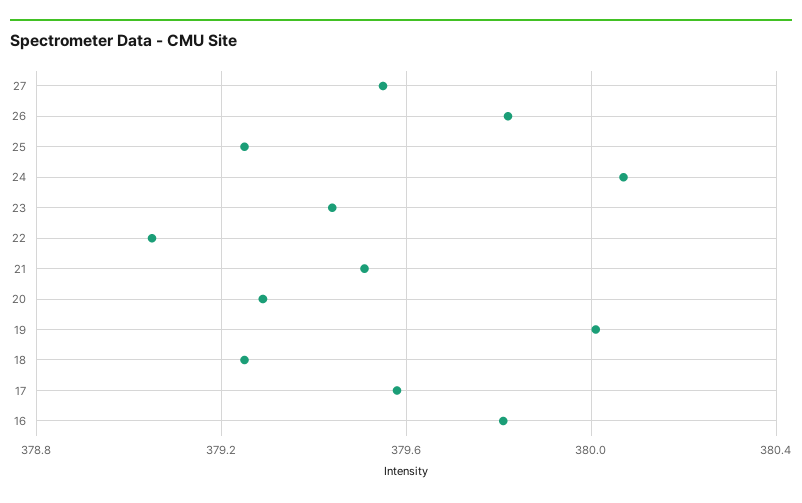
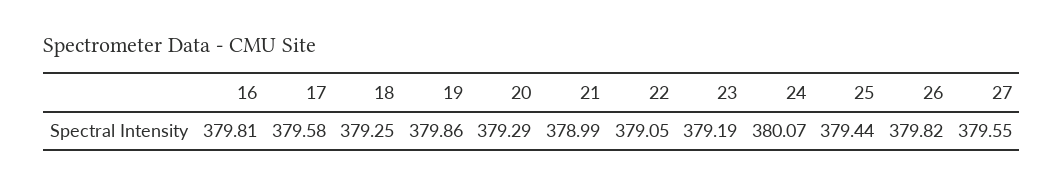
25: 379.25 -> 379.44
23: 379.45 -> 379.19
21: 379.5 -> 378.99
19: 380 -> 379.86

